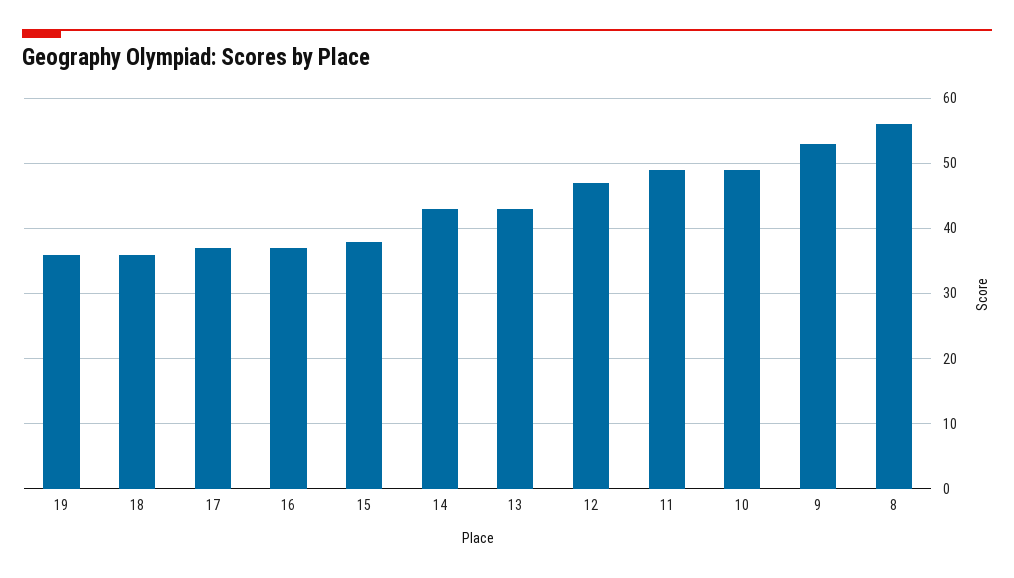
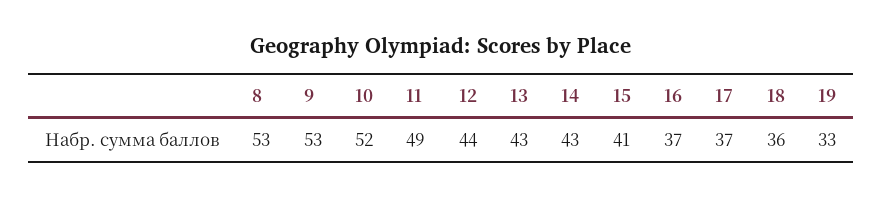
19: 36 -> 33
15: 38 -> 41
12: 47 -> 44
10: 49 -> 52
8: 56 -> 53

